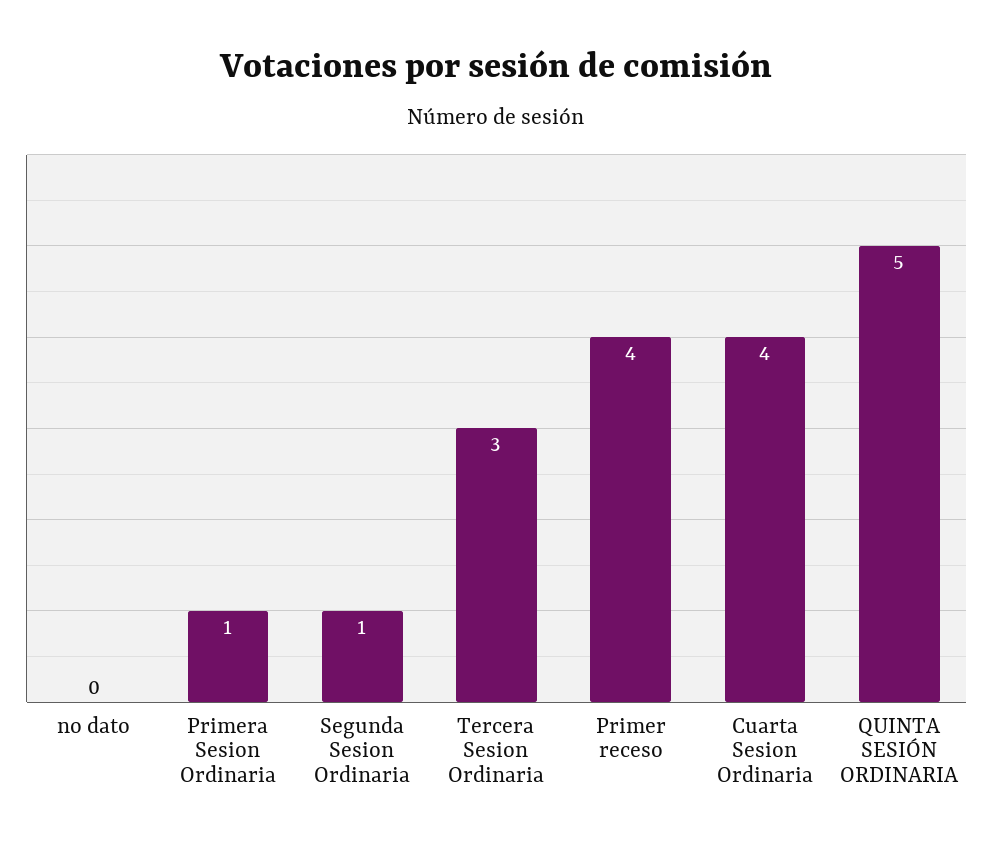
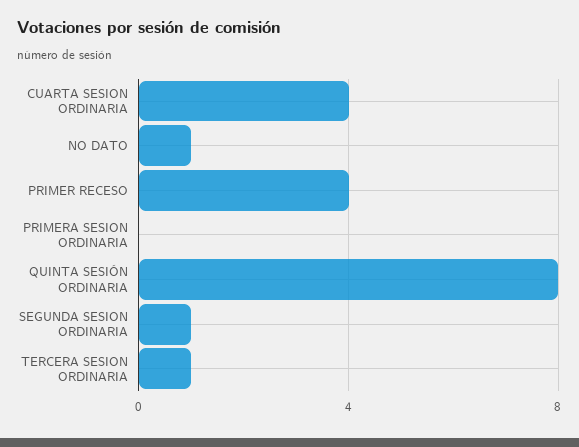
no dato: 0 -> 1
Primera Sesion Ordinaria: 1 -> 0
Tercera Sesion Ordinaria: 3 -> 1
QUINTA SESIÓN ORDINARIA: 5 -> 8

